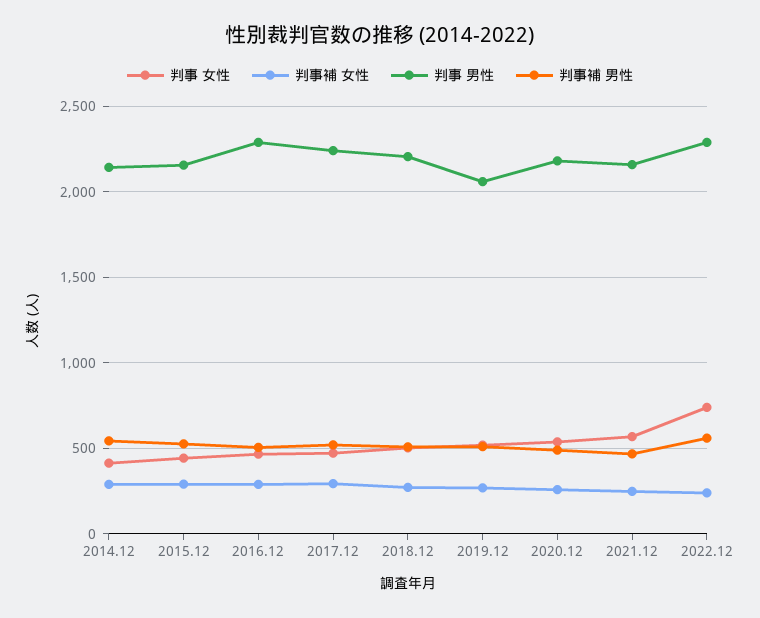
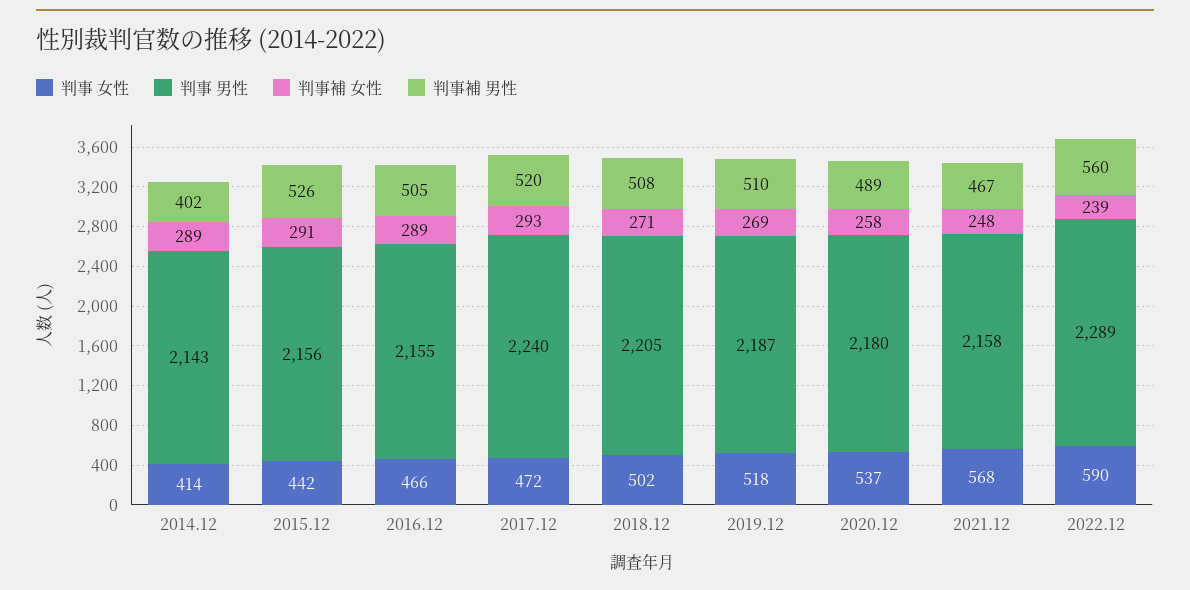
判事補 男性, 2014.12: 550 -> 402
判事 男性, 2016.12: 2300 -> 2155
判事 男性, 2019.12: 2050 -> 2187
判事 女性, 2022.12: 750 -> 590

